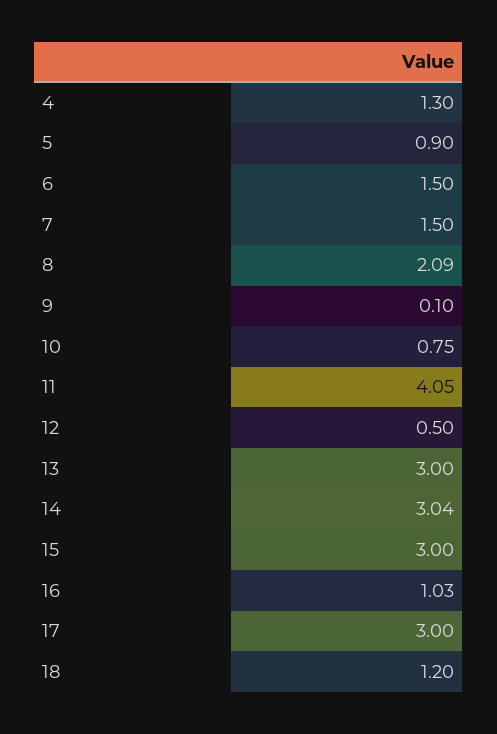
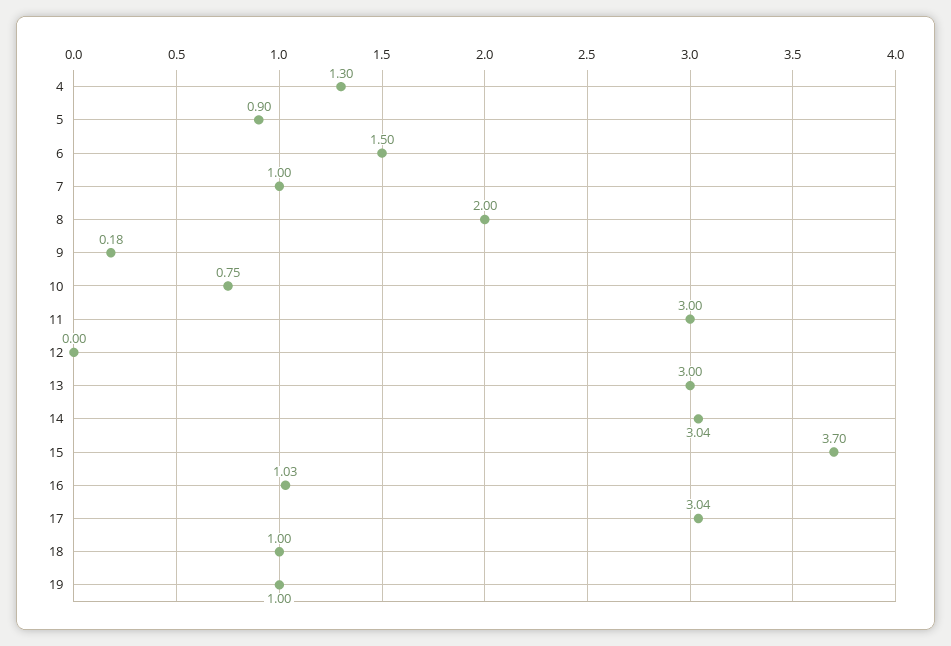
7: 1.5 -> 1
8: 2.09 -> 2
9: 0.1 -> 0.18
11: 4.05 -> 3
12: 0.5 -> 0
15: 3 -> 3.7
17: 3 -> 3.04
18: 1.2 -> 1
19: none -> 1

